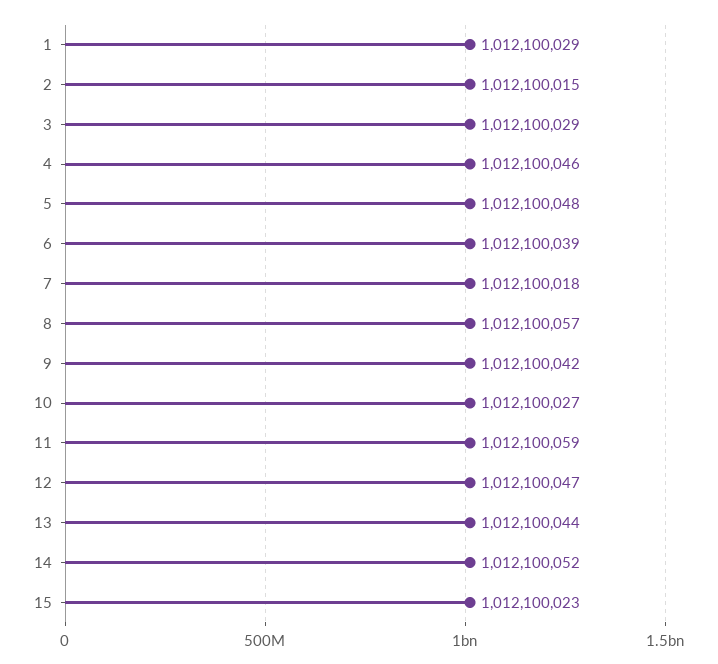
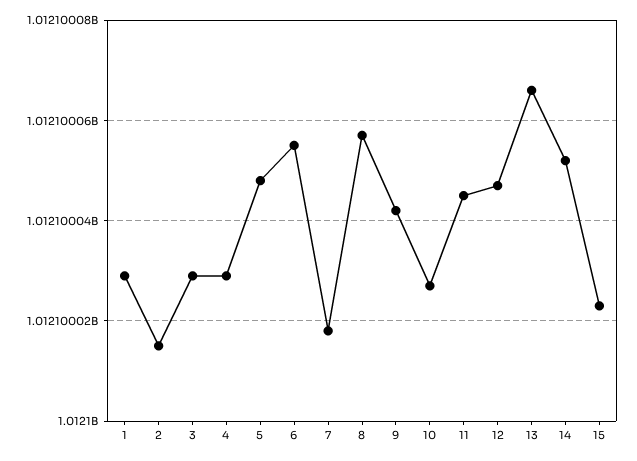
4: 1012100046 -> 1012100030
6: 1012100039 -> 1012100055
11: 1012100059 -> 1012100045
13: 1012100044 -> 1012100065

